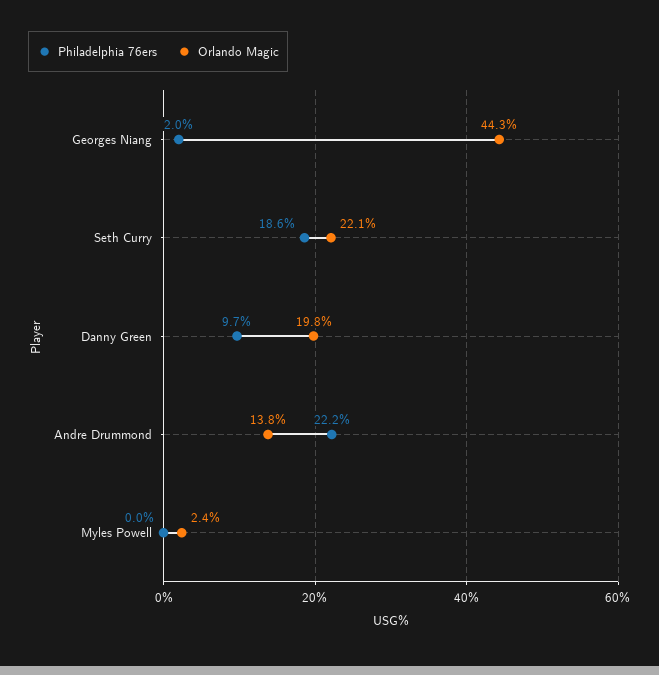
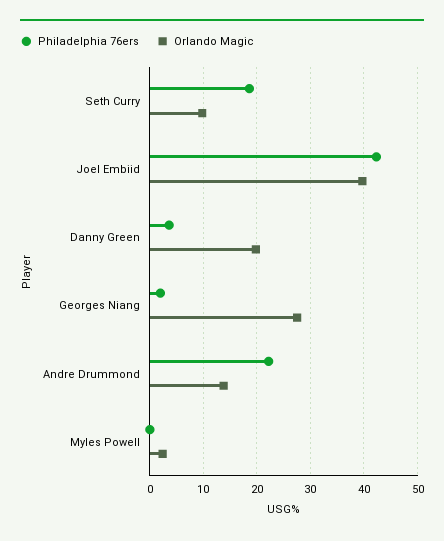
Orlando Magic, Georges Niang: 44.3 -> 28
Orlando Magic, Seth Curry: 22.1 -> 10
Philadelphia 76ers, Danny Green: 9.7 -> 4
Philadelphia 76ers, Joel Embiid: none -> 42
Orlando Magic, Joel Embiid: none -> 40

